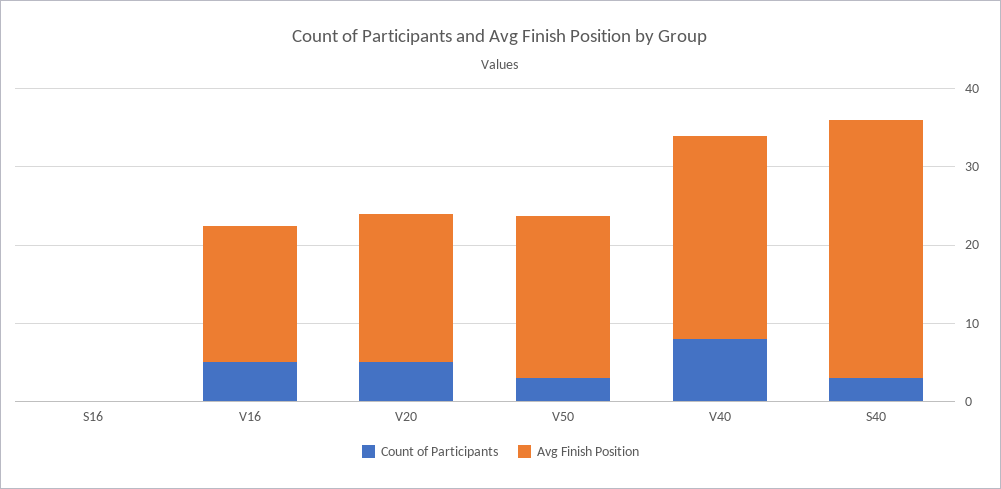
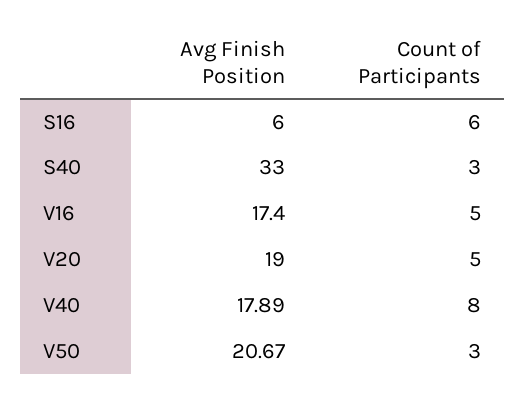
Count of Participants, S16: 0 -> 6
Avg Finish Position, S16: 0 -> 6
Avg Finish Position, V40: 26 -> 17.89

